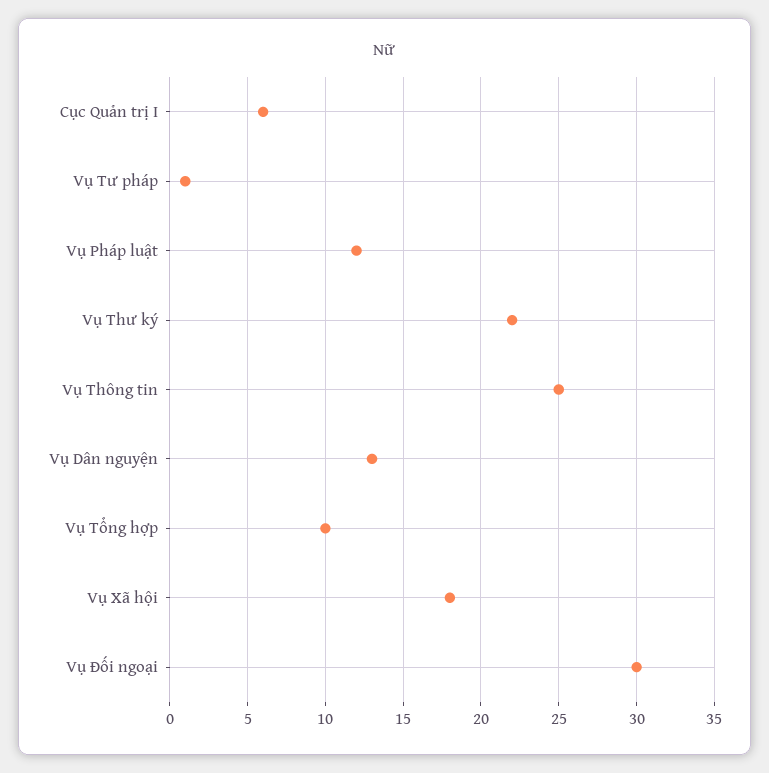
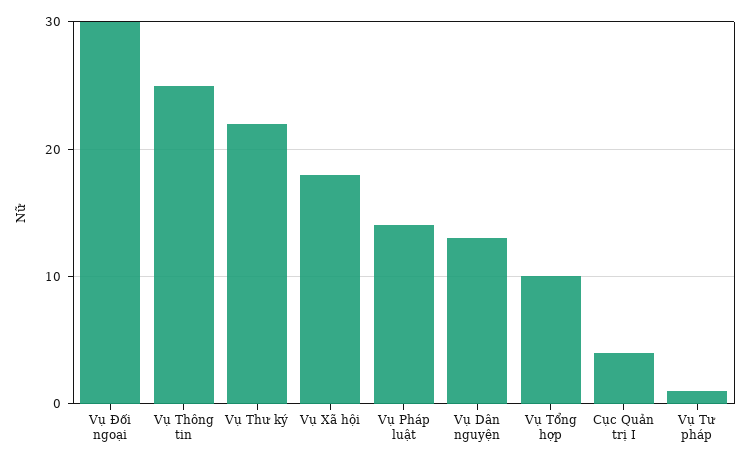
Cục Quản trị I: 6 -> 4
Vụ Pháp luật: 12 -> 14

